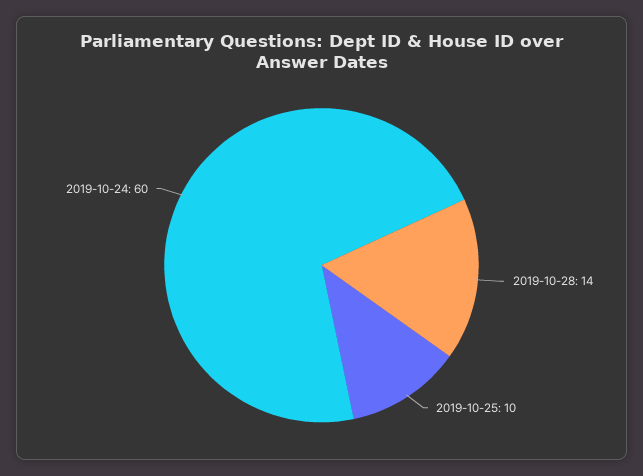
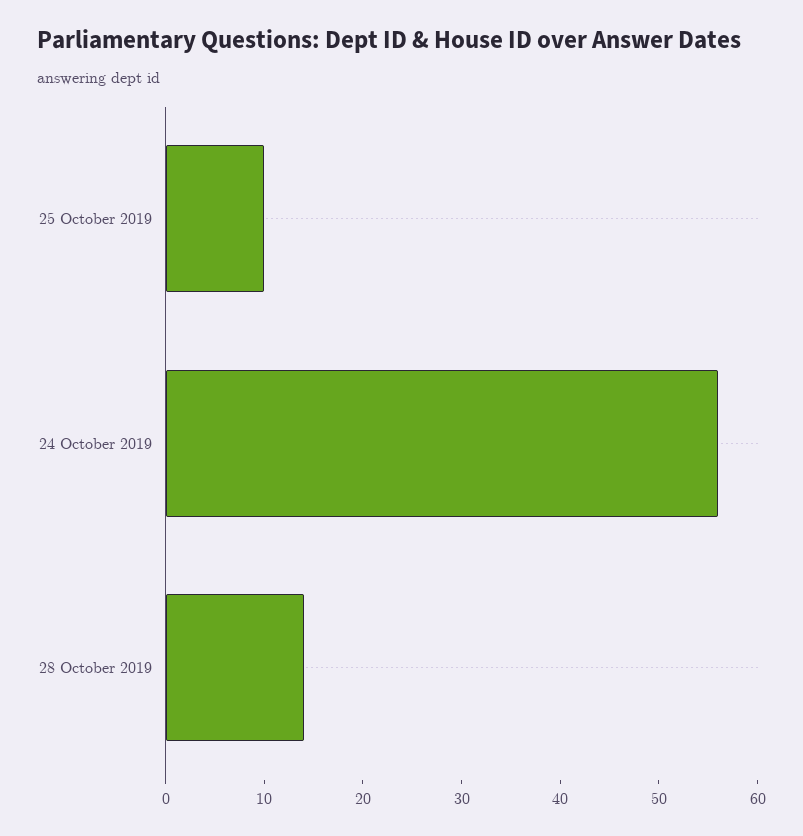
2019-10-24: 60 -> 56

